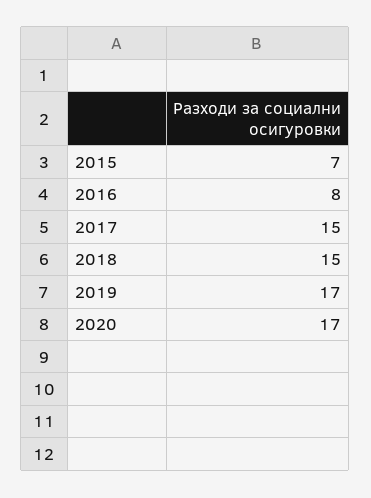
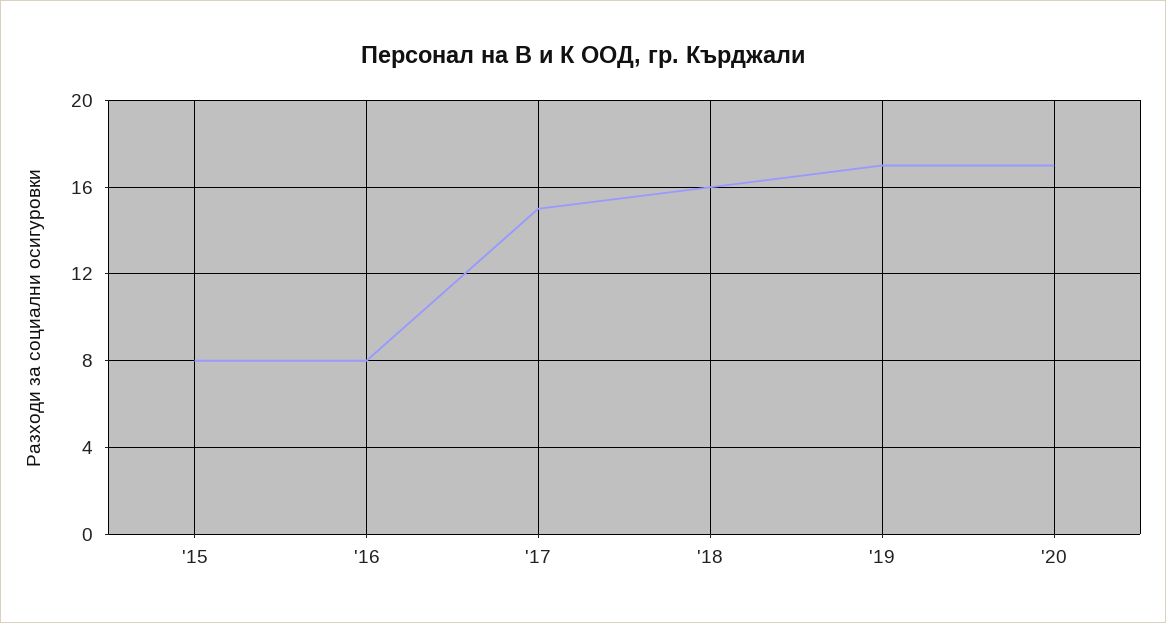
2015: 7 -> 8
2018: 15 -> 16

